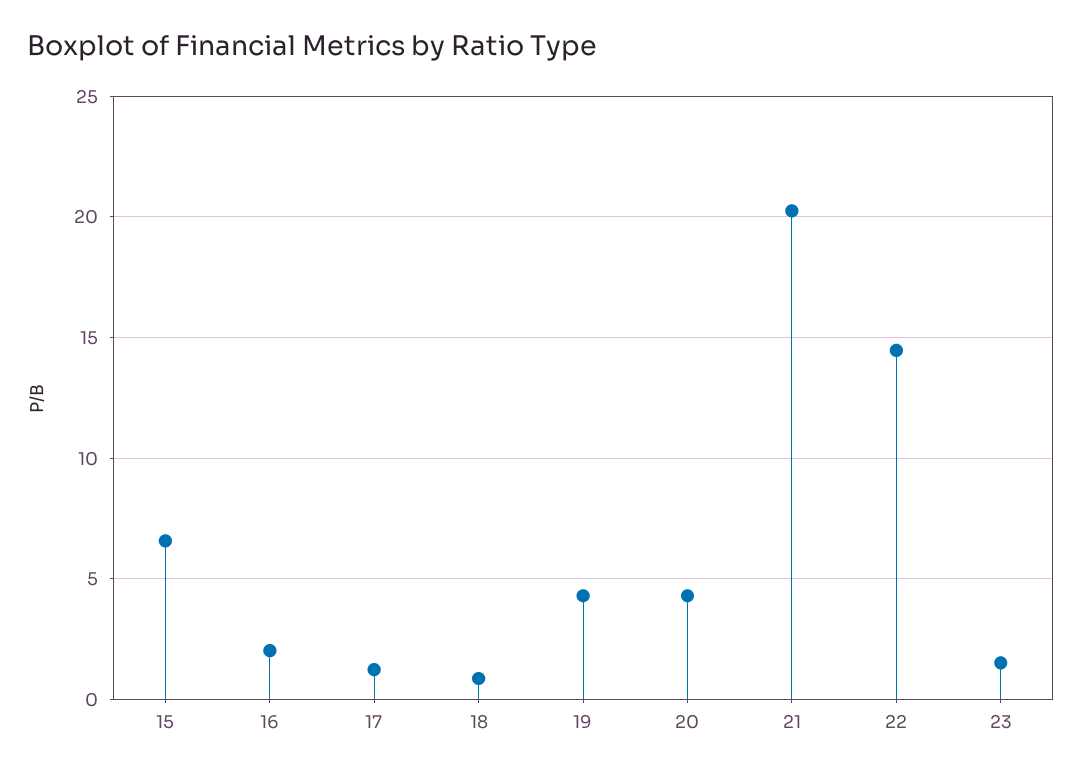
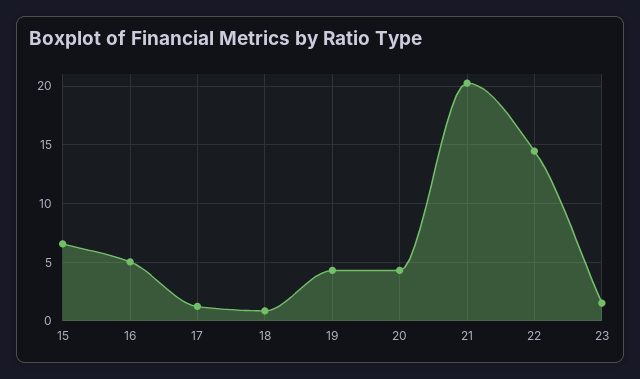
16: 2 -> 5

